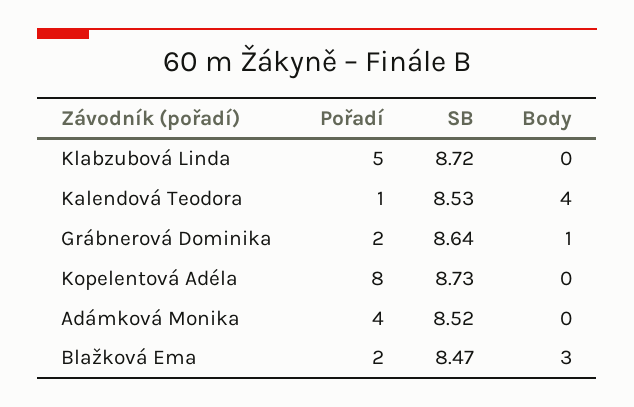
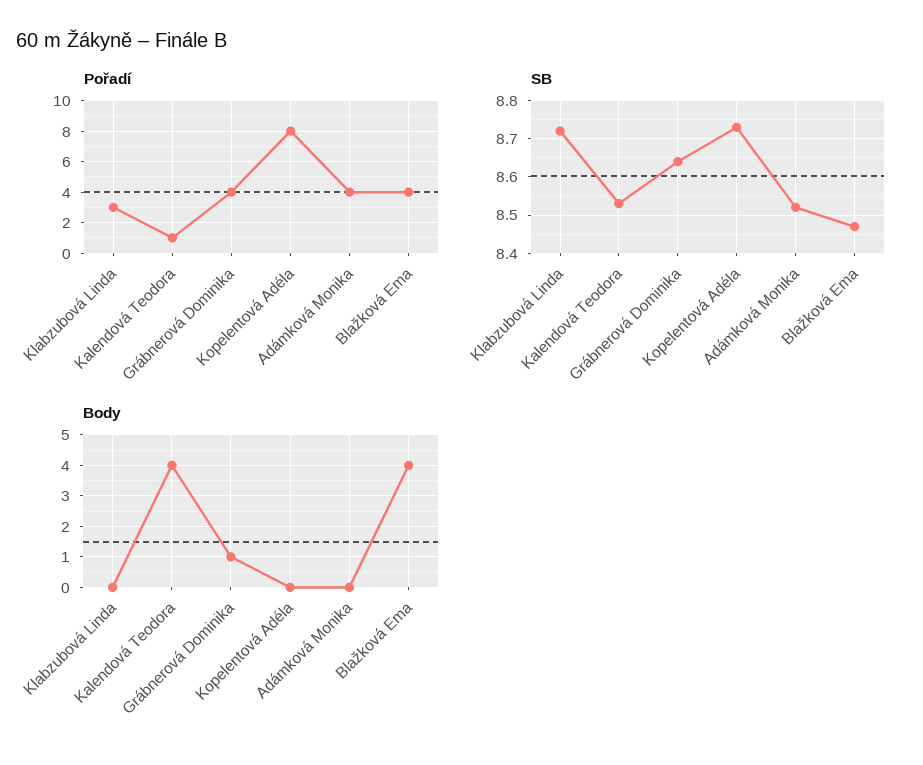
Pořadí, Klabzubová Linda: 5 -> 3
Pořadí, Grábnerová Dominika: 2 -> 4
Pořadí, Blažková Ema: 2 -> 4
Body, Blažková Ema: 3 -> 4

